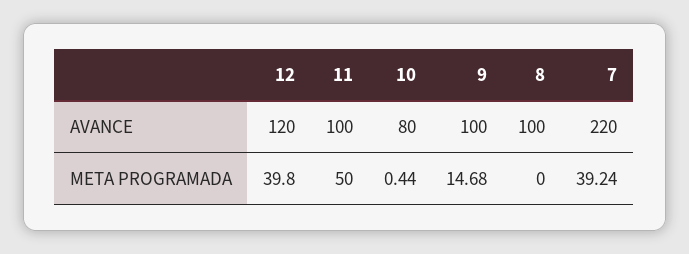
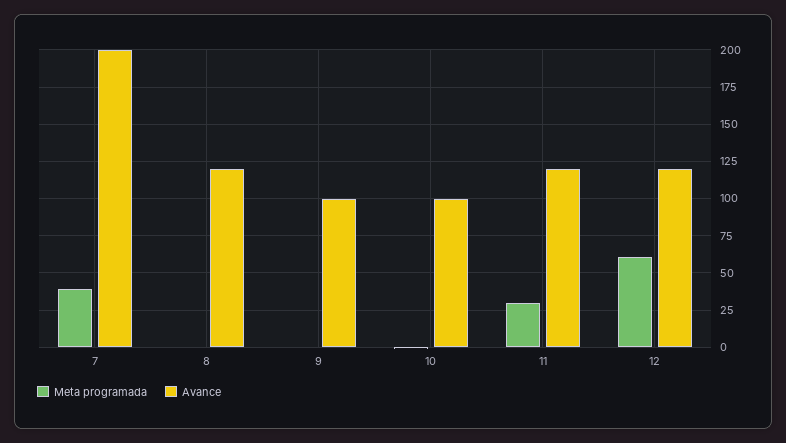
AVANCE, 11: 100 -> 120
AVANCE, 10: 80 -> 100
AVANCE, 8: 100 -> 120
AVANCE, 7: 220 -> 200
META PROGRAMADA, 12: 39.8 -> 60
META PROGRAMADA, 11: 50 -> 30
META PROGRAMADA, 9: 14.68 -> 0

